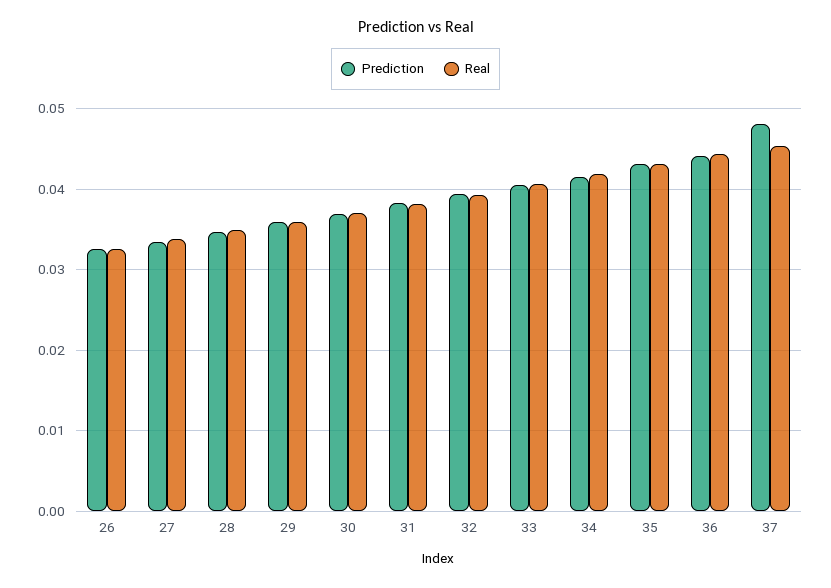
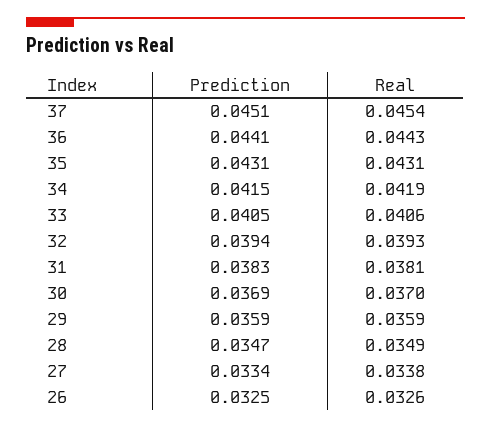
Prediction, 37: 0.048 -> 0.0451

